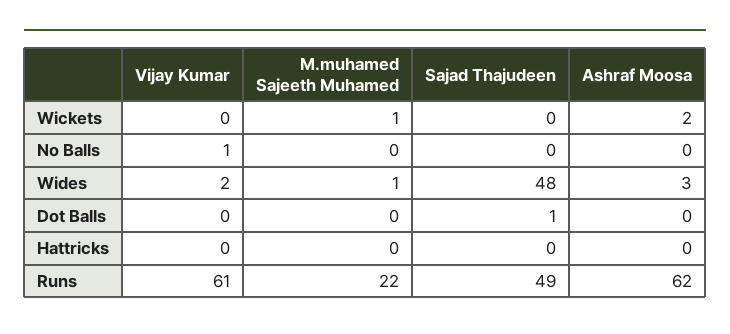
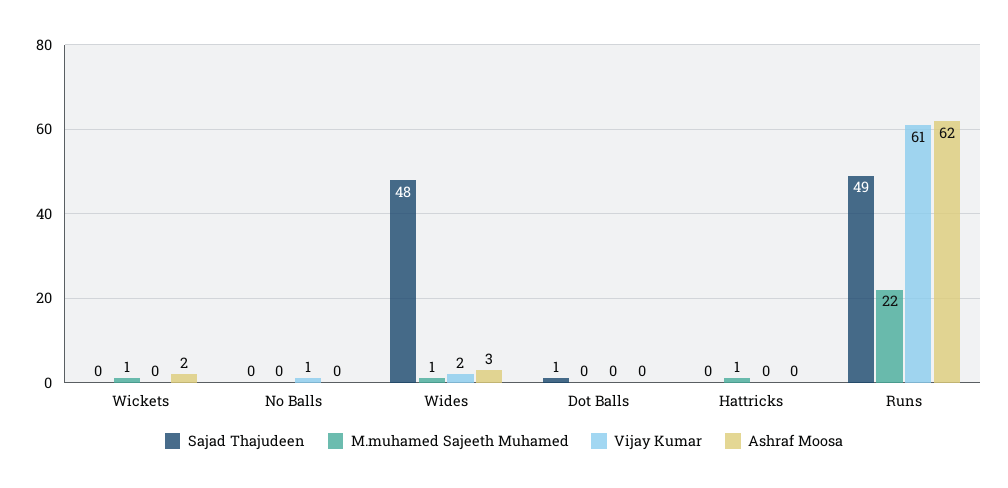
M.muhamed Sajeeth Muhamed, Hattricks: 0 -> 1

